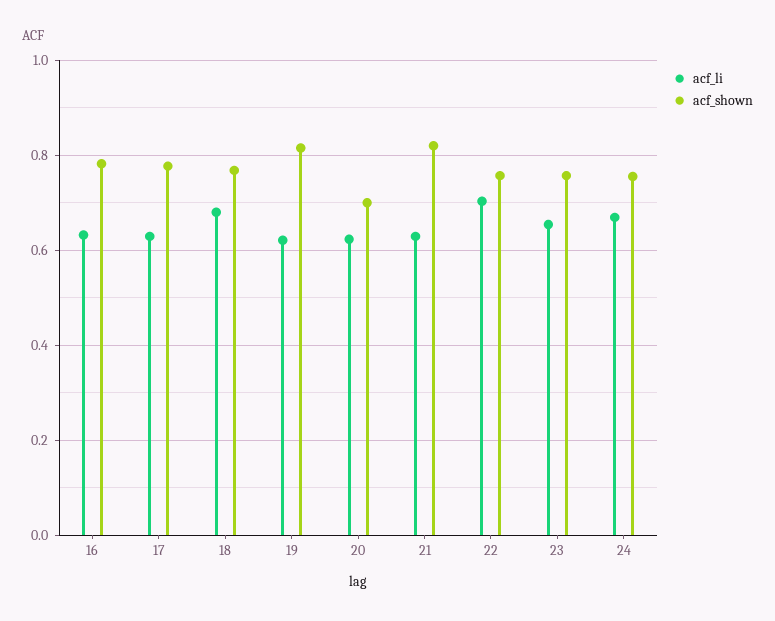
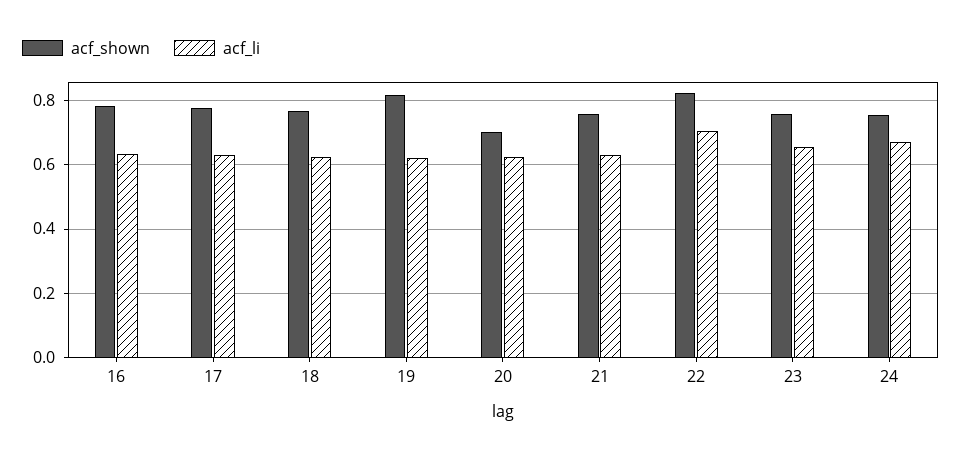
acf_li, 18: 0.68 -> 0.62
acf_shown, 21: 0.82 -> 0.76
acf_shown, 22: 0.76 -> 0.82

